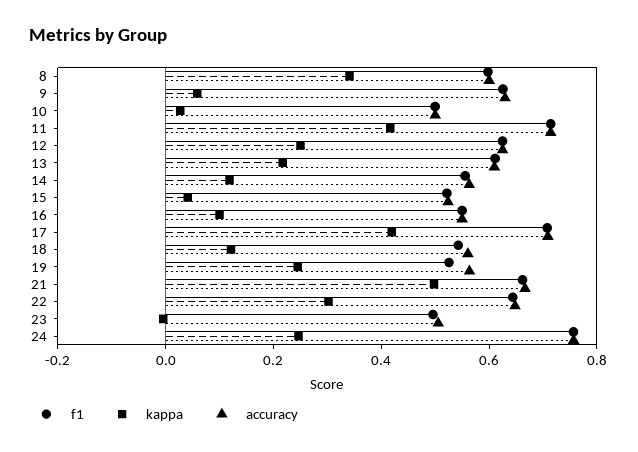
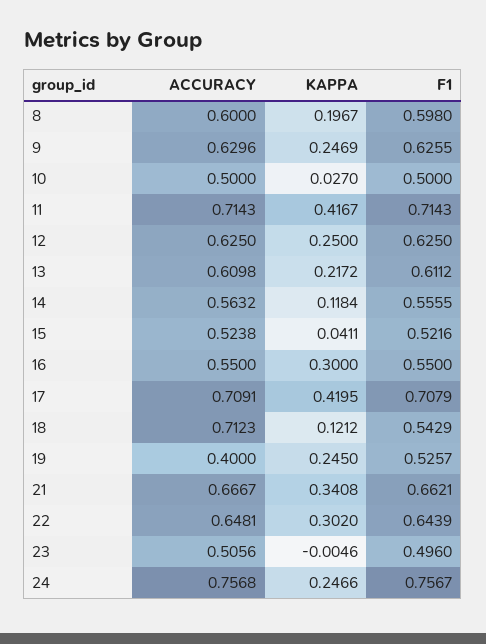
kappa, 8: 0.35 -> 0.1967
kappa, 9: 0.05 -> 0.2469
kappa, 16: 0.1 -> 0.3
accuracy, 18: 0.55 -> 0.7123
accuracy, 19: 0.55 -> 0.4
kappa, 21: 0.5 -> 0.3408

